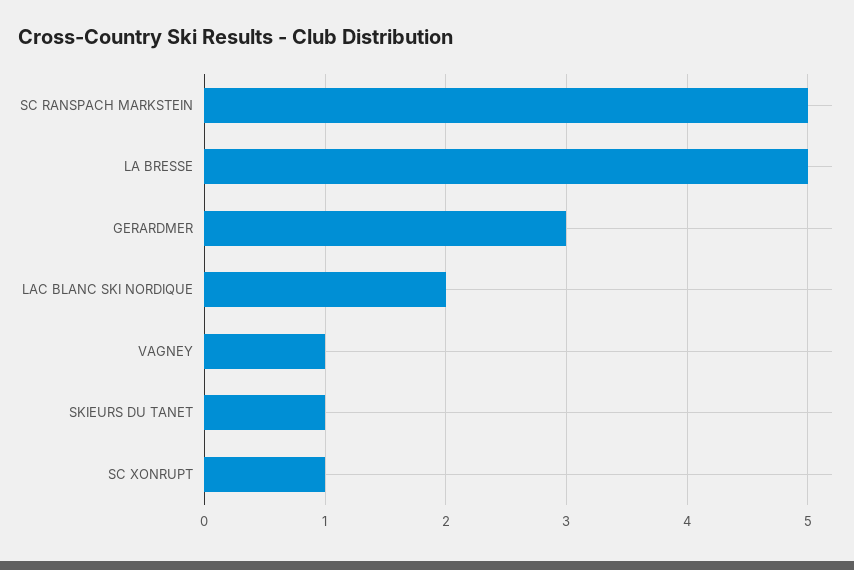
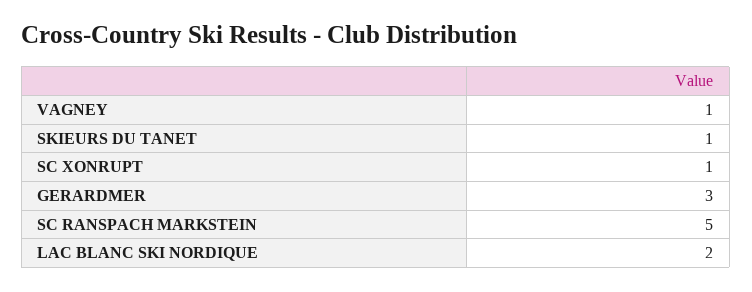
LA BRESSE: 5 -> none

